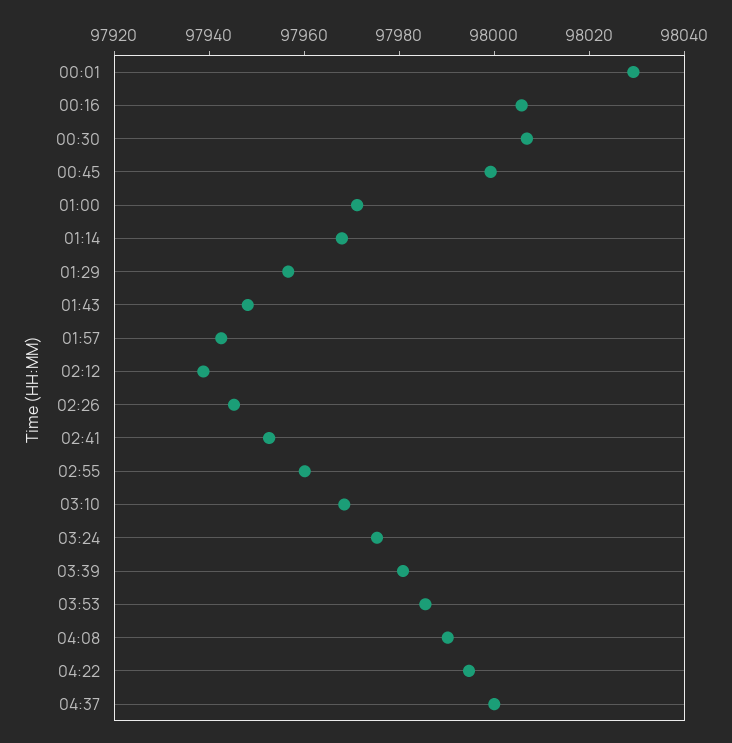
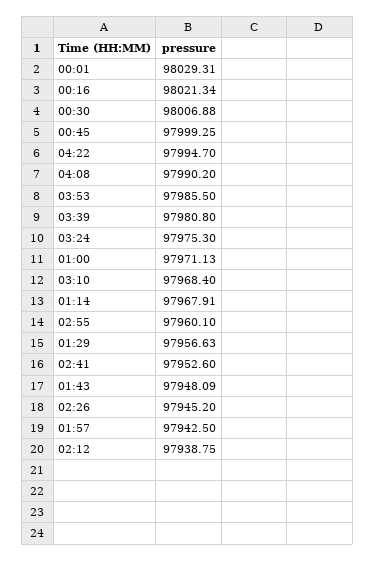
00:16: 98005 -> 98021.34
04:37: 98000 -> none

